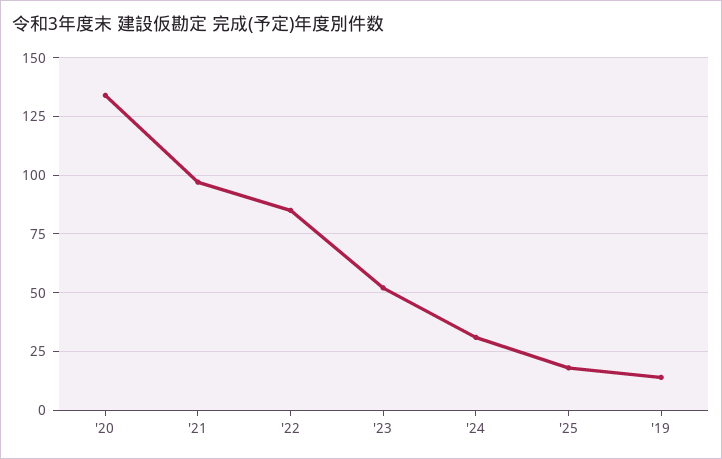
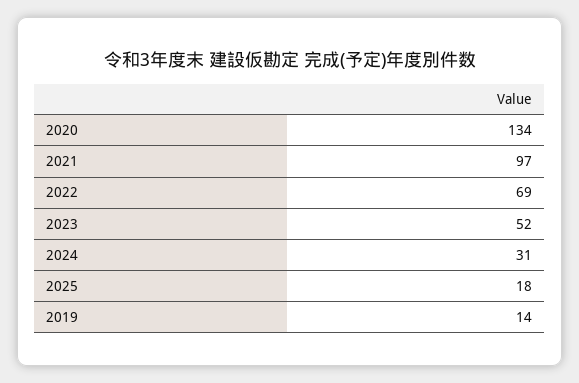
'22: 85 -> 69

